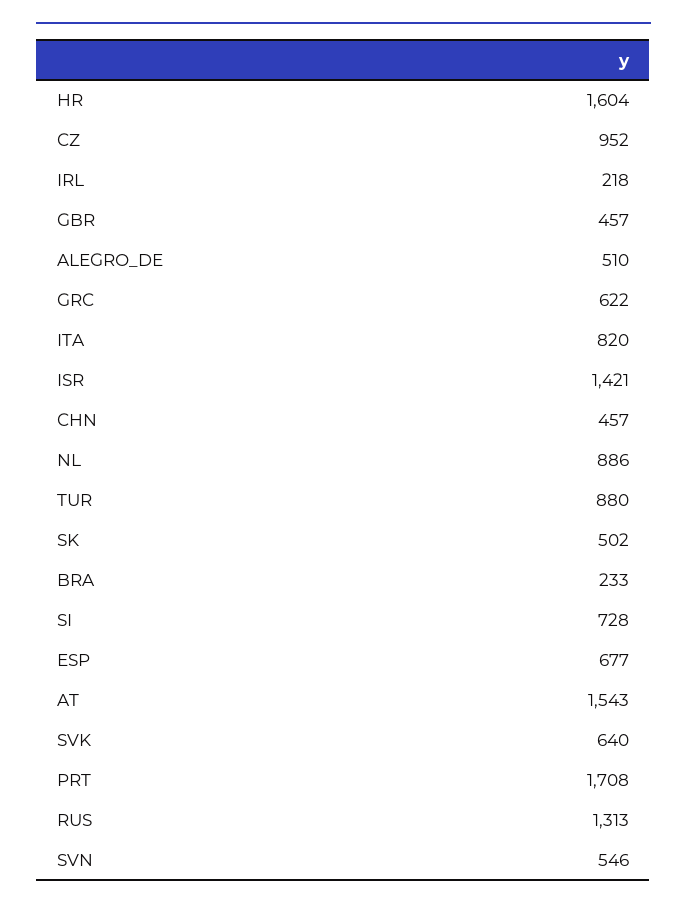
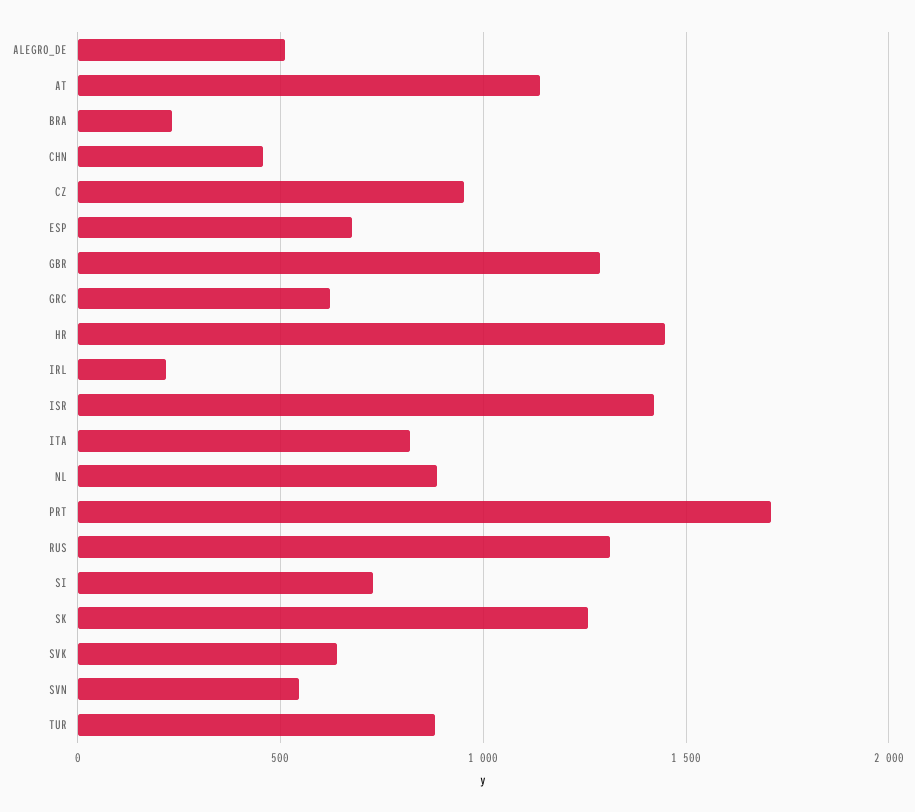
HR: 1604 -> 1450
GBR: 457 -> 1300
SK: 502 -> 1250
AT: 1543 -> 1150

